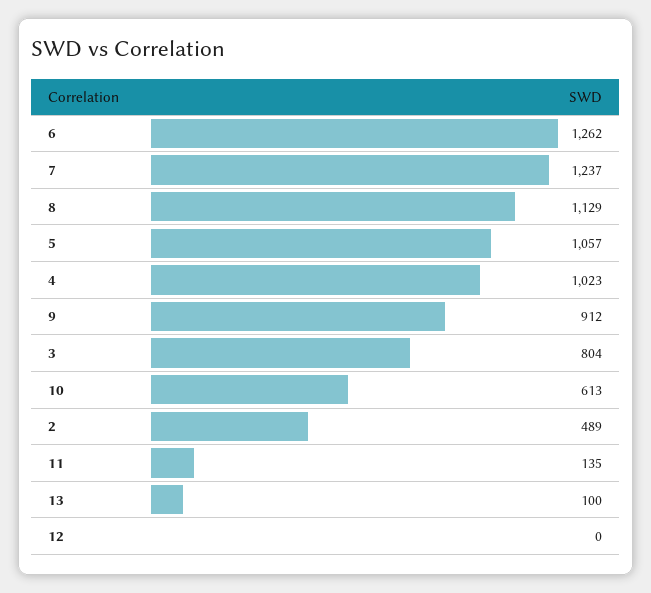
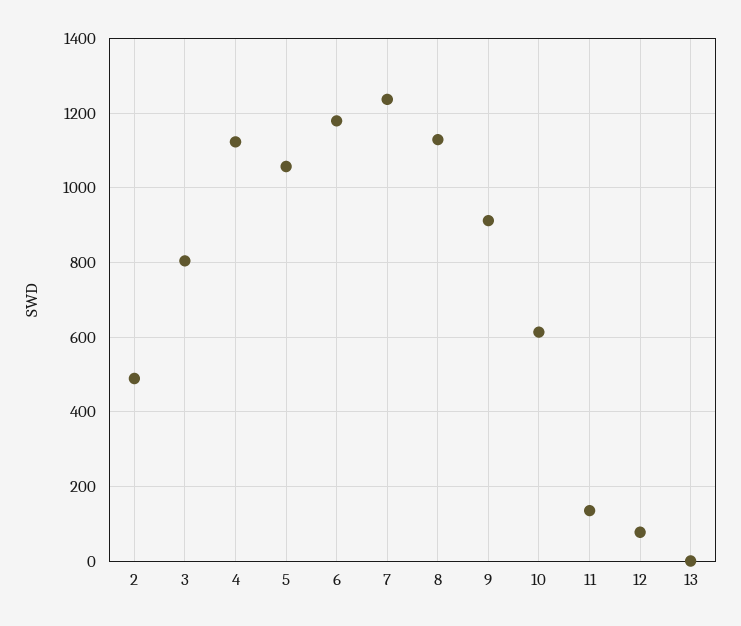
6: 1262 -> 1180
4: 1023 -> 1120
13: 100 -> 0
12: 0 -> 80

